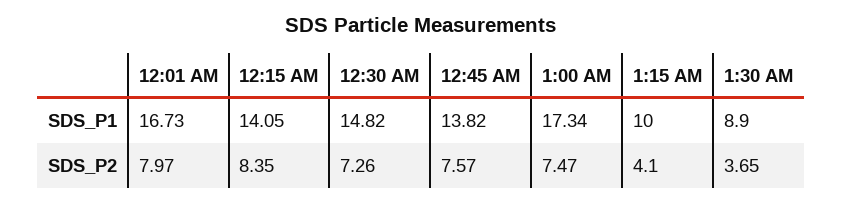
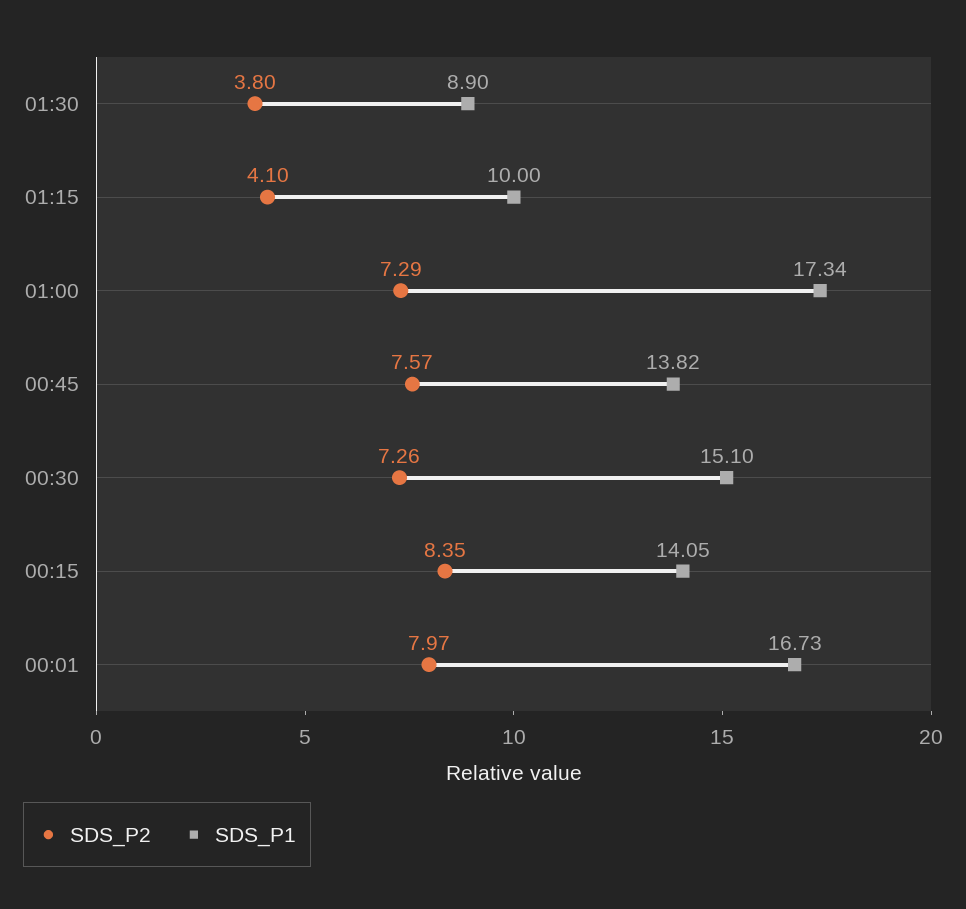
SDS_P1, 12:30 AM: 14.82 -> 15.1
SDS_P2, 1:00 AM: 7.47 -> 7.29
SDS_P2, 1:30 AM: 3.65 -> 3.8

